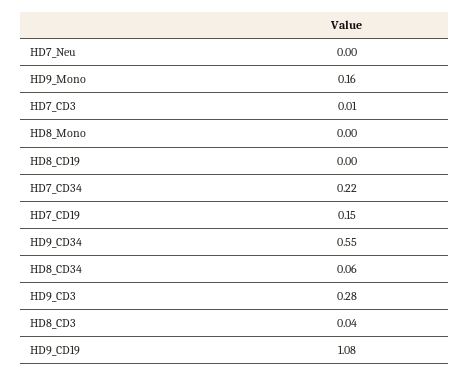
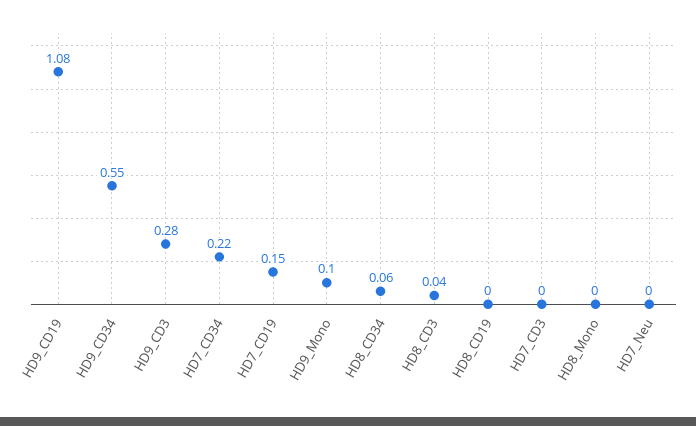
HD9_Mono: 0.16 -> 0.1
HD7_CD3: 0.01 -> 0

